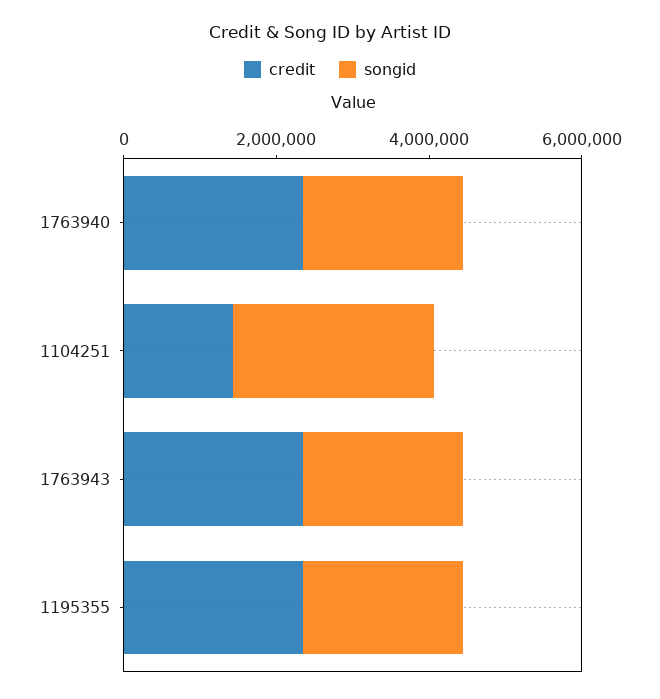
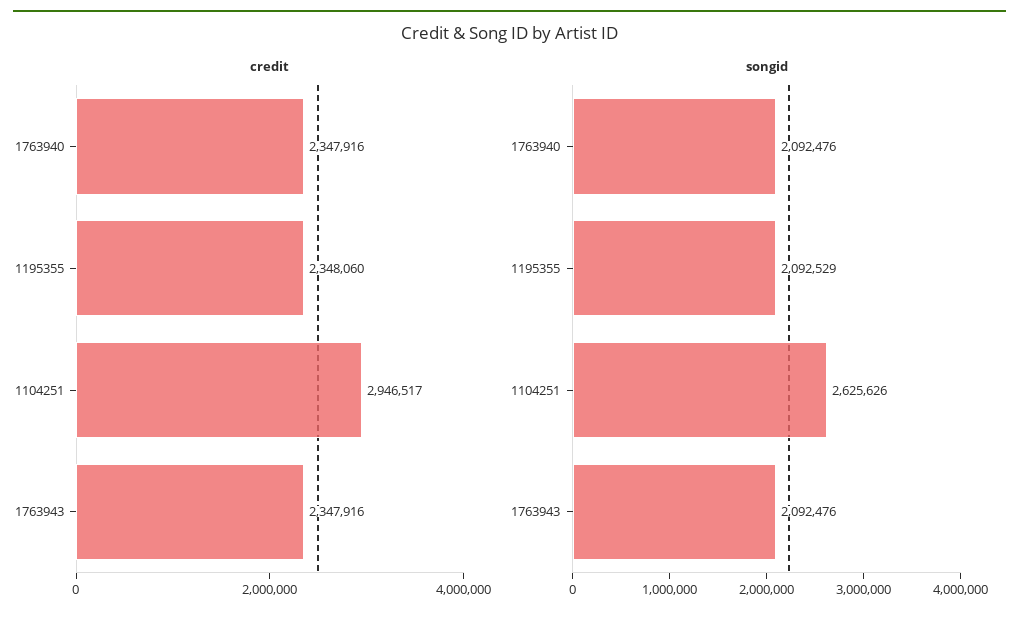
credit, 1104251: 1500000 -> 2946517

